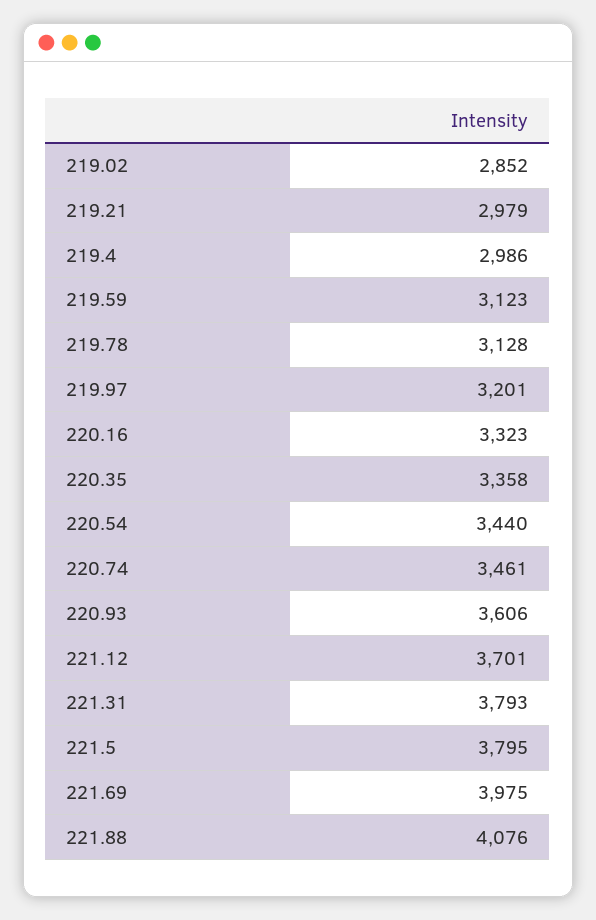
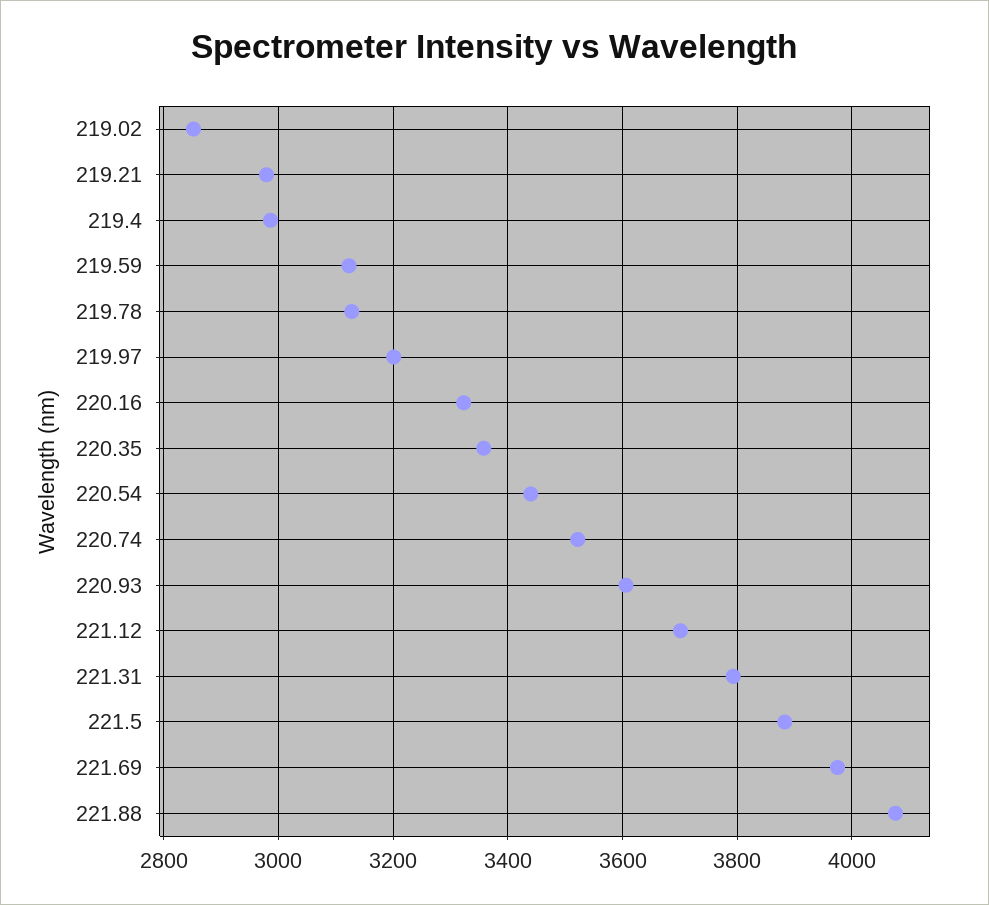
220.74: 3461 -> 3520
221.5: 3795 -> 3880

